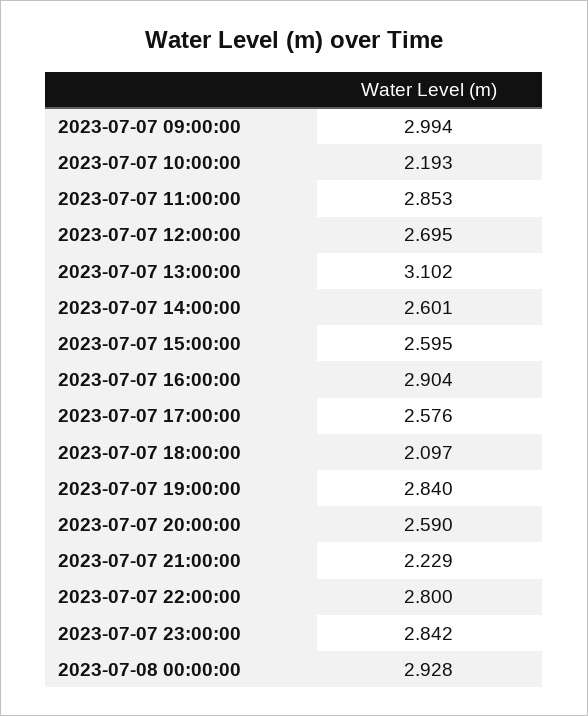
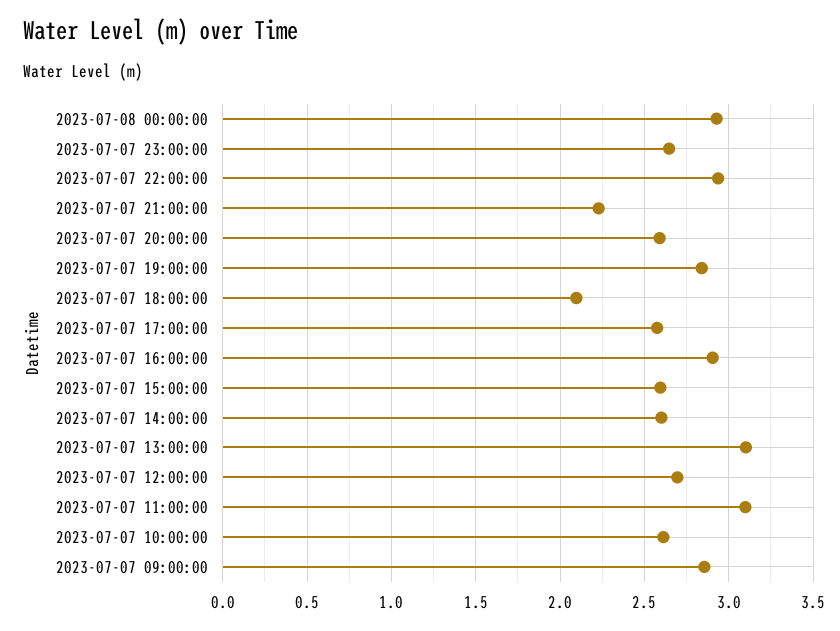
2023-07-07 09:00:00: 2.994 -> 2.85
2023-07-07 10:00:00: 2.193 -> 2.6
2023-07-07 11:00:00: 2.853 -> 3.1
2023-07-07 22:00:00: 2.8 -> 2.95
2023-07-07 23:00:00: 2.842 -> 2.65

